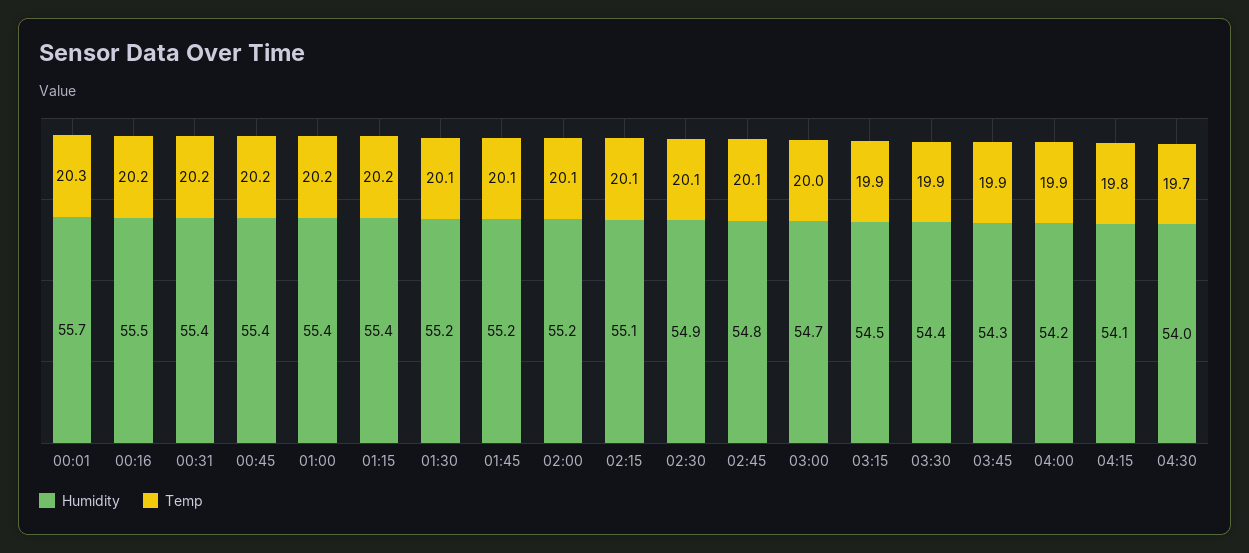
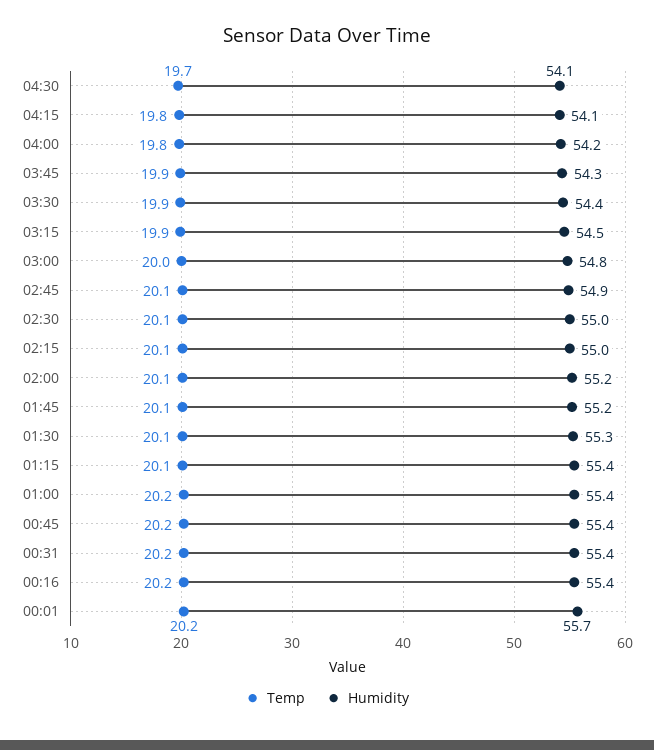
Temp, 00:01: 20.3 -> 20.2
Humidity, 00:16: 55.5 -> 55.4
Temp, 01:15: 20.2 -> 20.1
Humidity, 01:30: 55.2 -> 55.3
Humidity, 02:15: 55.1 -> 55
Humidity, 02:30: 54.9 -> 55
Humidity, 02:45: 54.8 -> 54.9
Humidity, 03:00: 54.7 -> 54.8
Temp, 04:00: 19.9 -> 19.8
Humidity, 04:30: 54 -> 54.1

